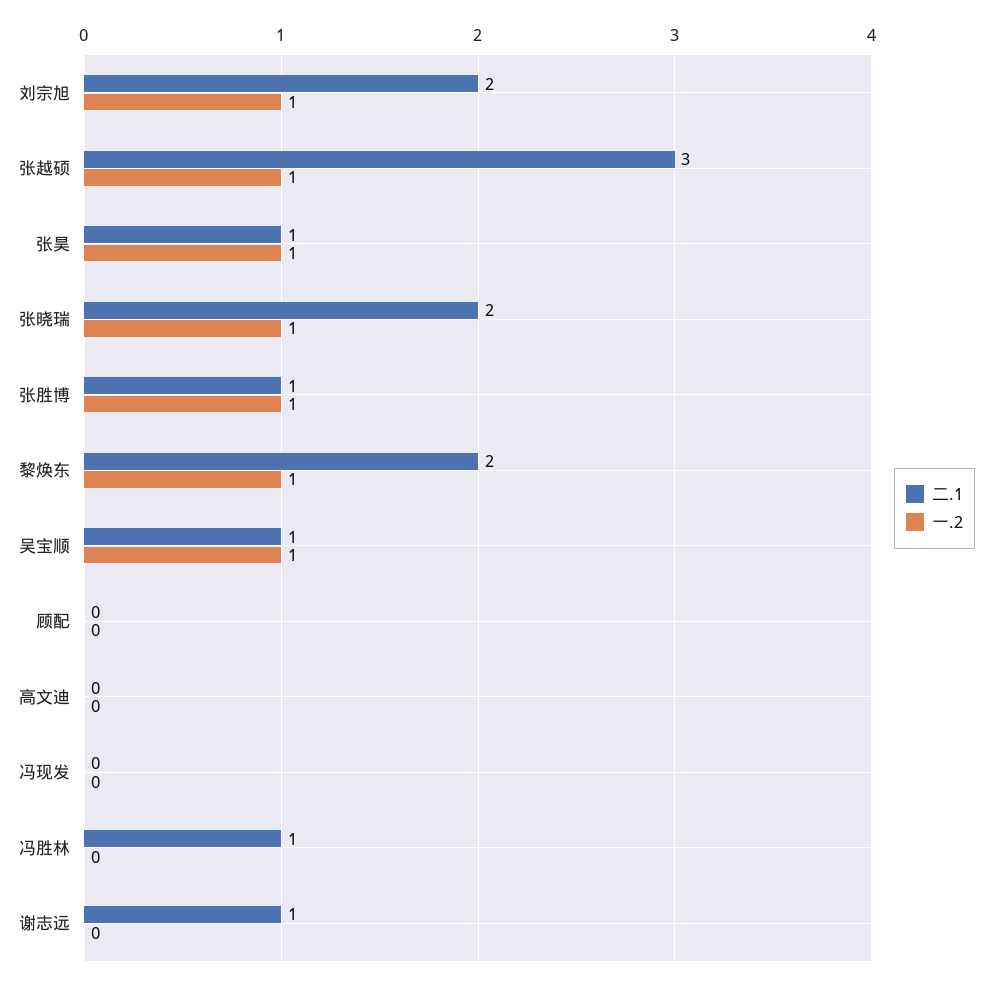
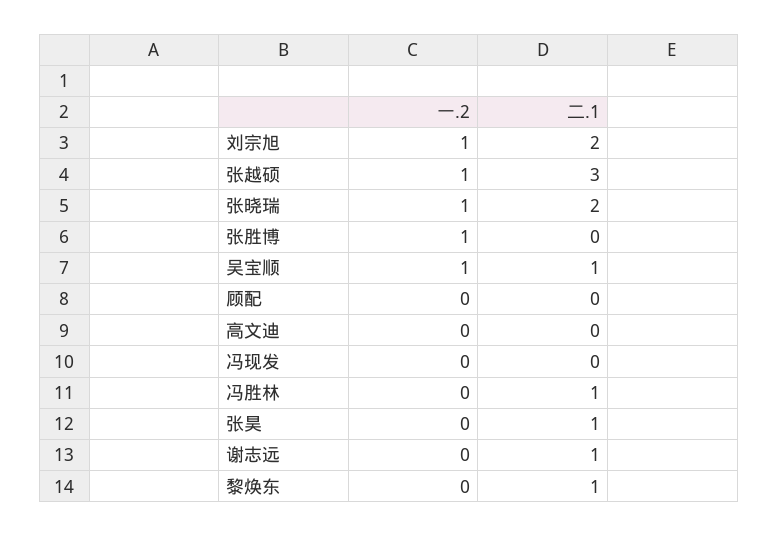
一.2, 张昊: 1 -> 0
二.1, 张胜博: 1 -> 0
二.1, 黎焕东: 2 -> 1
一.2, 黎焕东: 1 -> 0

